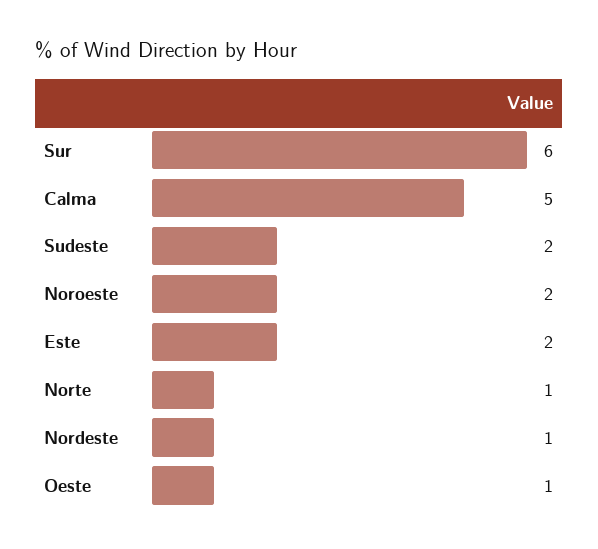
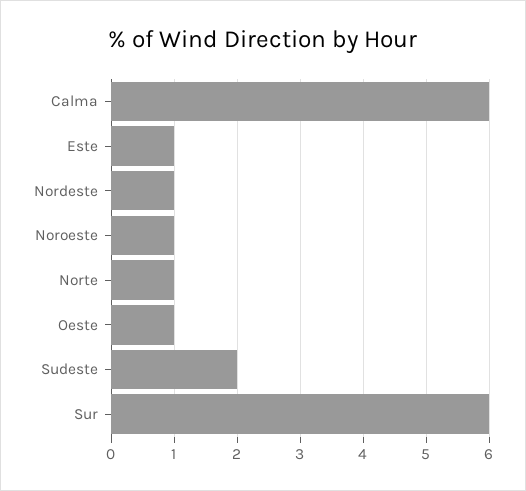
Calma: 5 -> 6
Noroeste: 2 -> 1
Este: 2 -> 1

